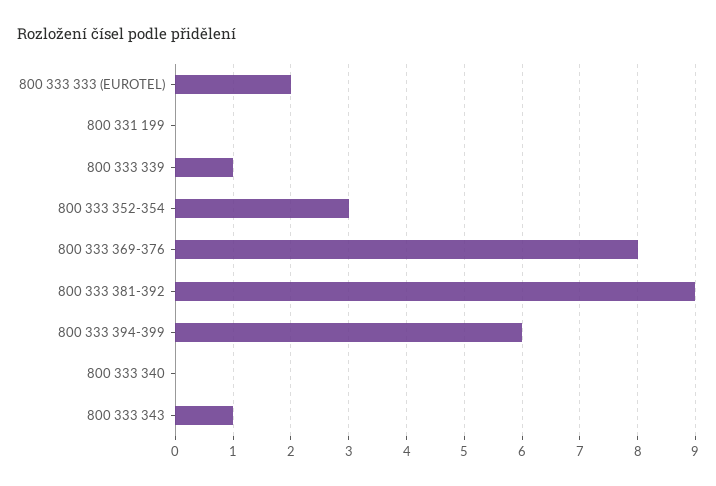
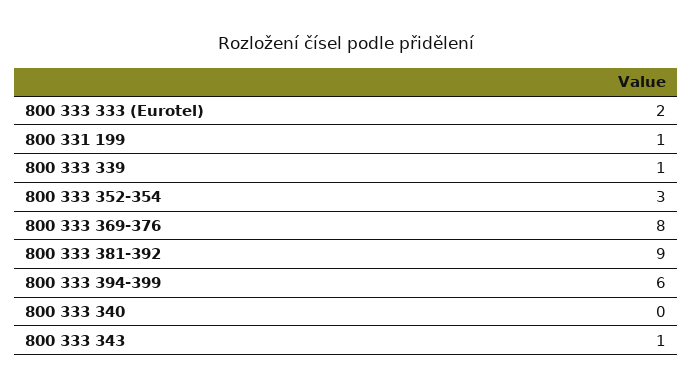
800 331 199: 0 -> 1

